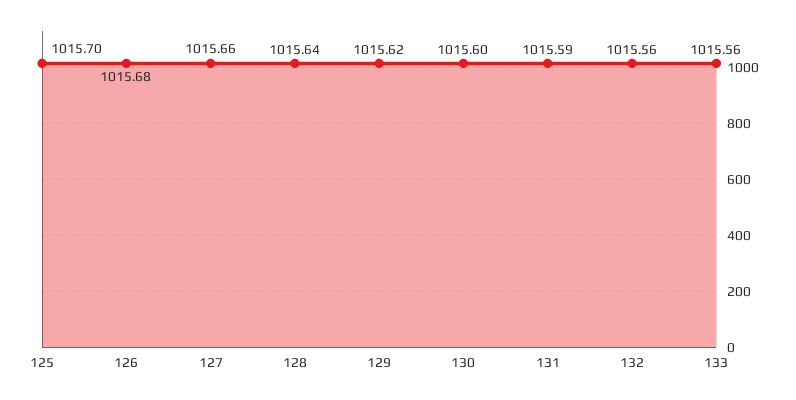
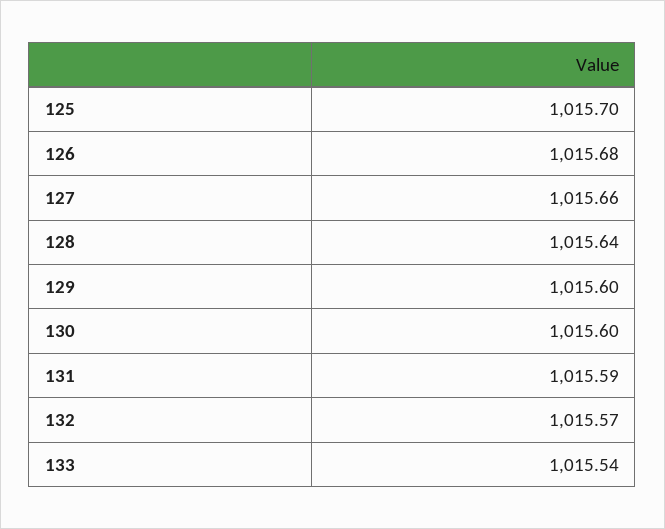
129: 1015.62 -> 1015.6
132: 1015.56 -> 1015.57
133: 1015.56 -> 1015.54

